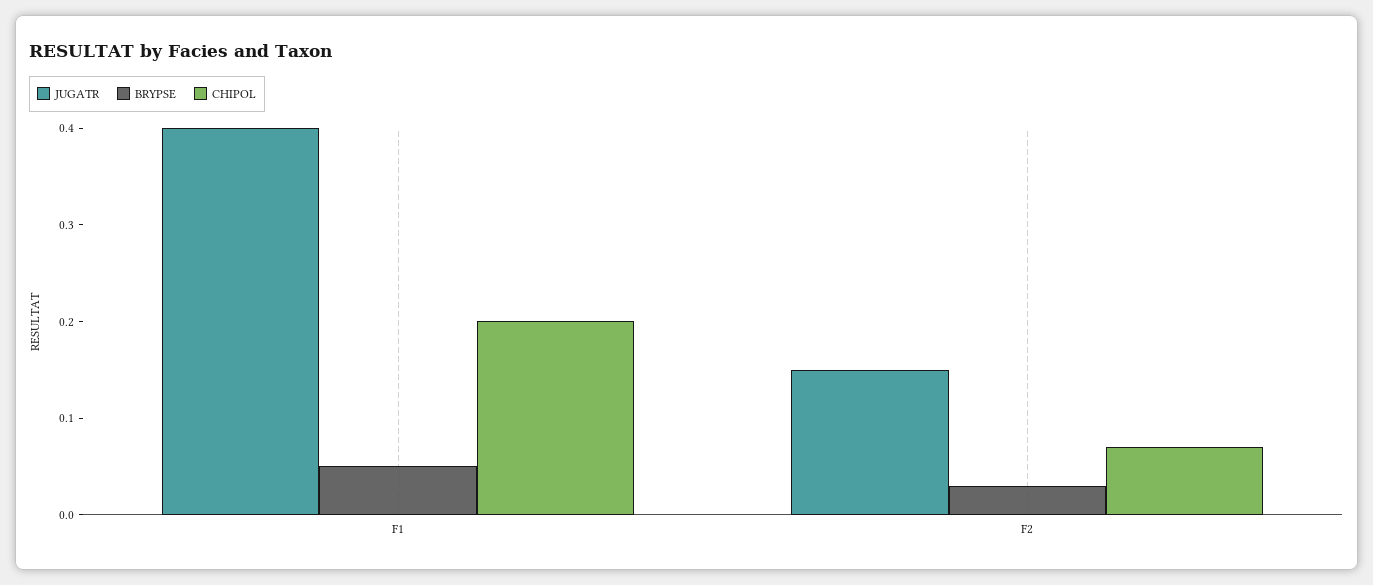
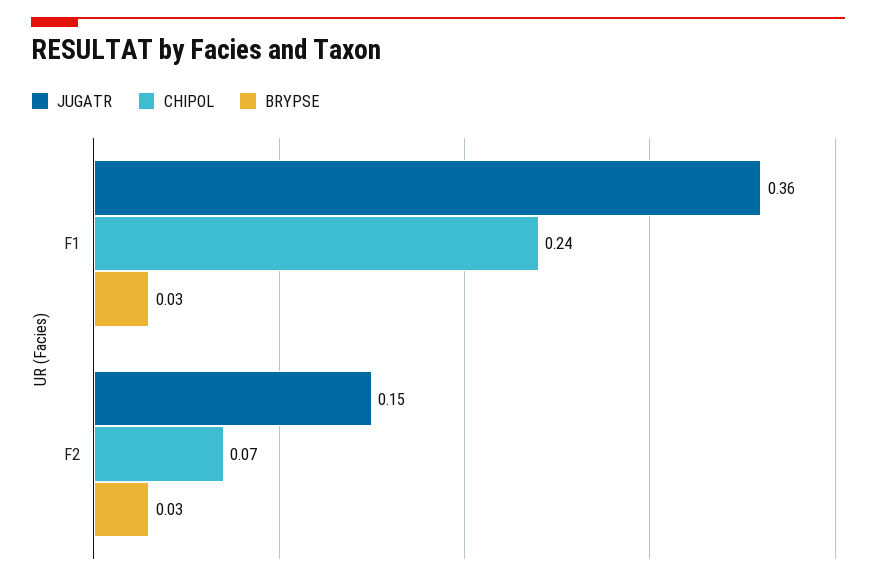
JUGATR, F1: 0.4 -> 0.36
BRYPSE, F1: 0.05 -> 0.03
CHIPOL, F1: 0.2 -> 0.24

